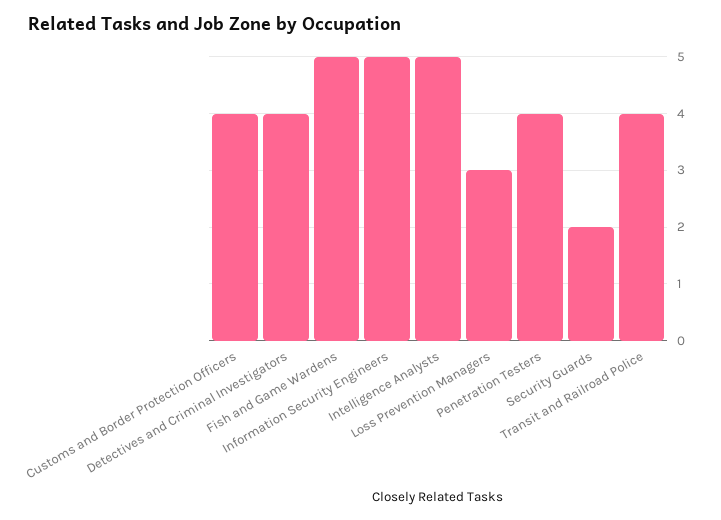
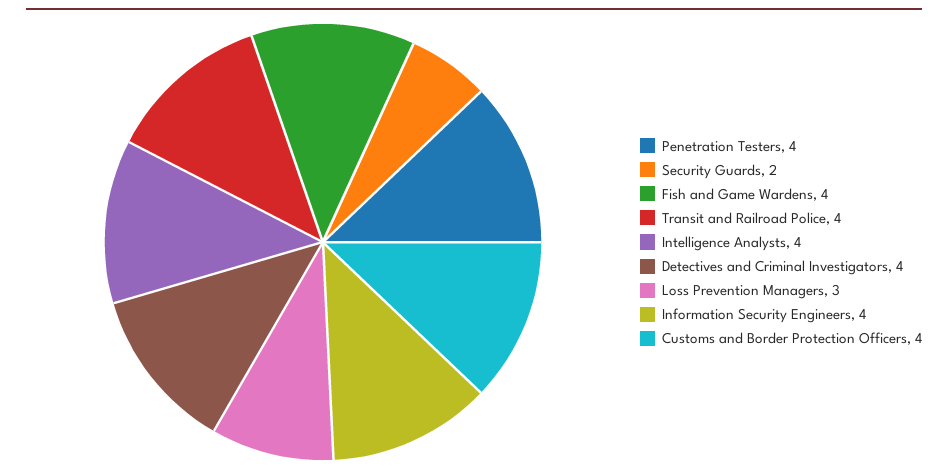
Fish and Game Wardens: 5 -> 4
Information Security Engineers: 5 -> 4
Intelligence Analysts: 5 -> 4

